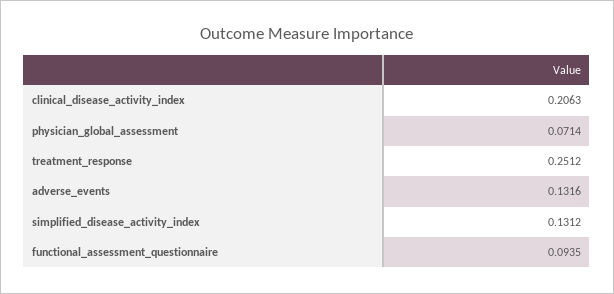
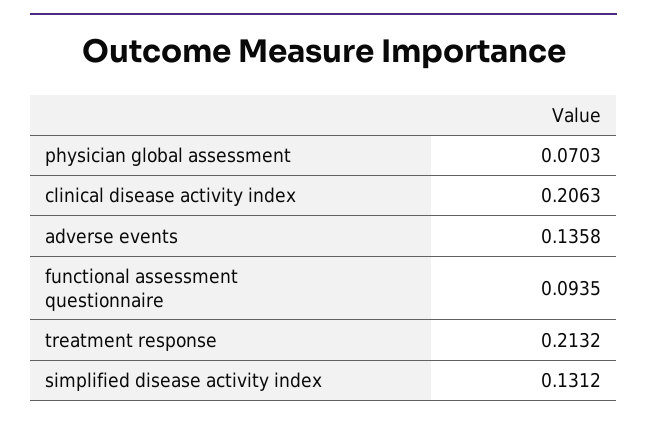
physician_global_assessment: 0.0714 -> 0.0703
treatment_response: 0.2512 -> 0.2132
adverse_events: 0.1316 -> 0.1358

